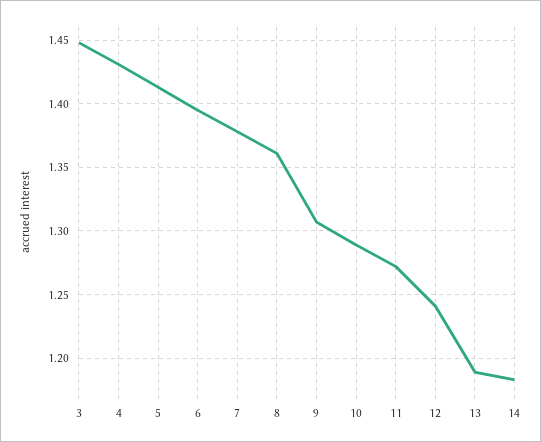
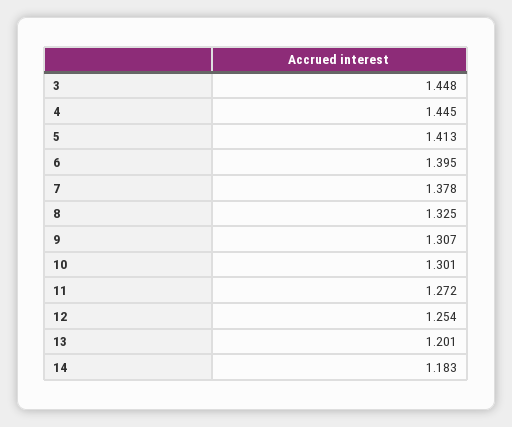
4: 1.43 -> 1.445
8: 1.36 -> 1.325
10: 1.29 -> 1.301
12: 1.24 -> 1.254
13: 1.19 -> 1.201

